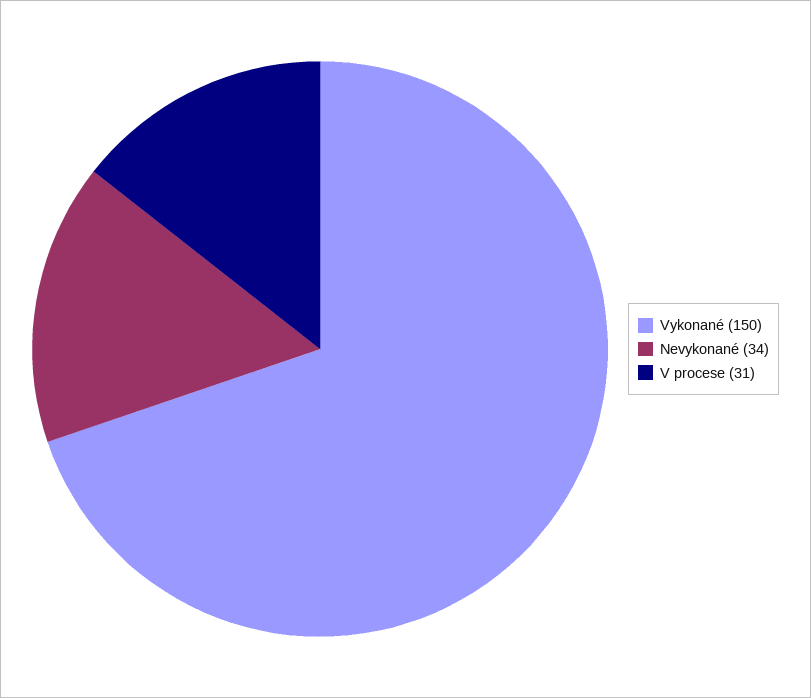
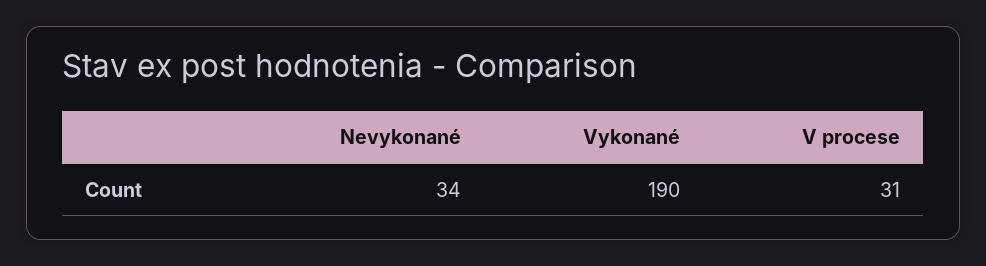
Vykonané: 150 -> 190

